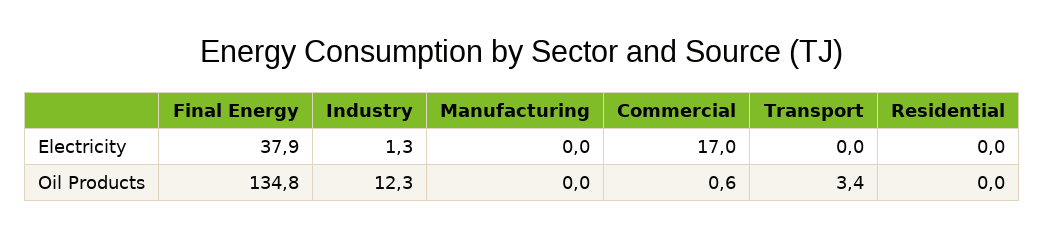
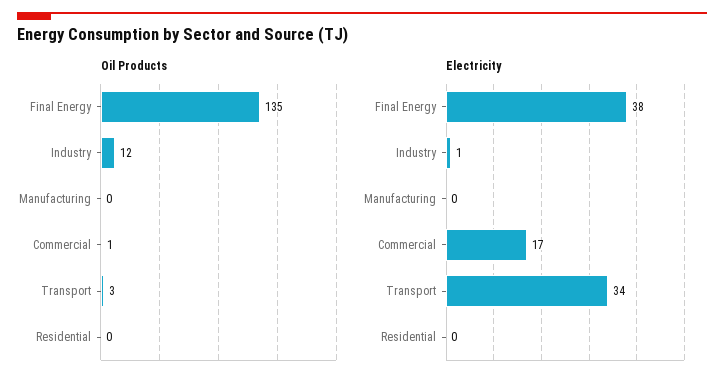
Electricity, Transport: 0 -> 34

